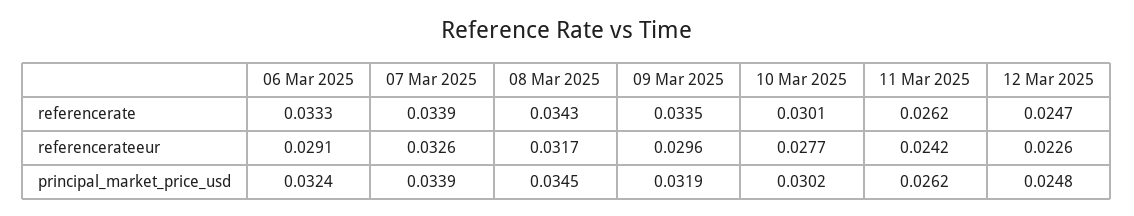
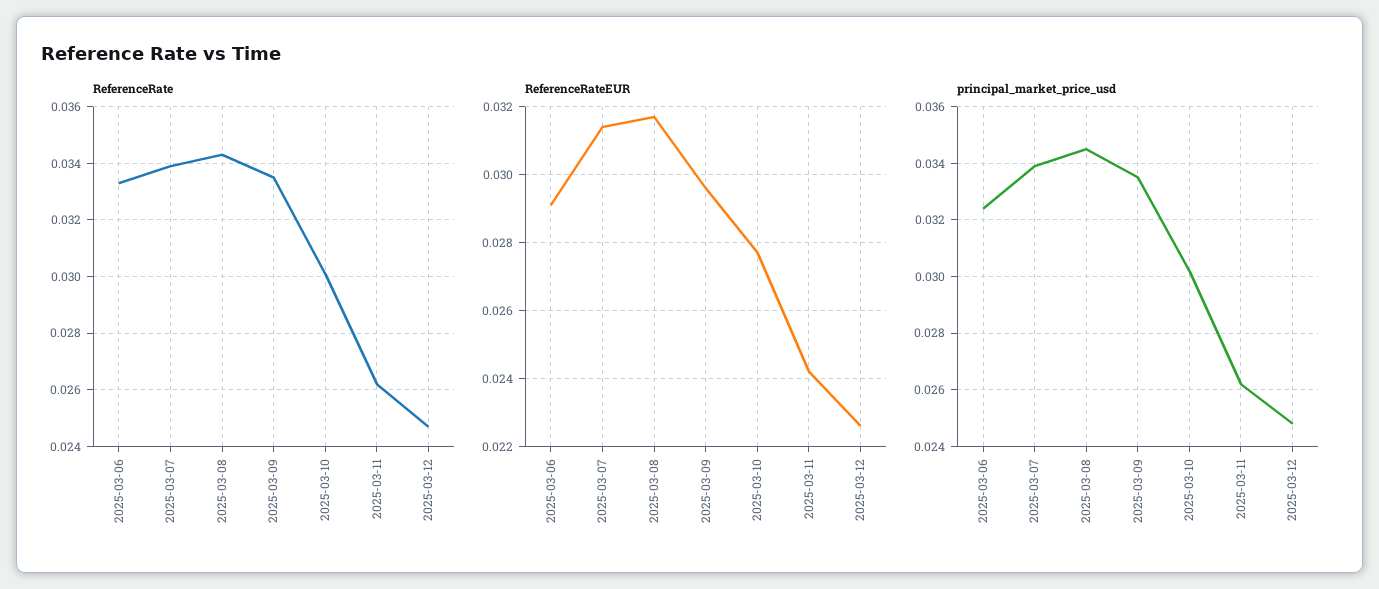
referencerateeur, 07 Mar 2025: 0.0326 -> 0.0315
principal_market_price_usd, 09 Mar 2025: 0.0319 -> 0.0335

